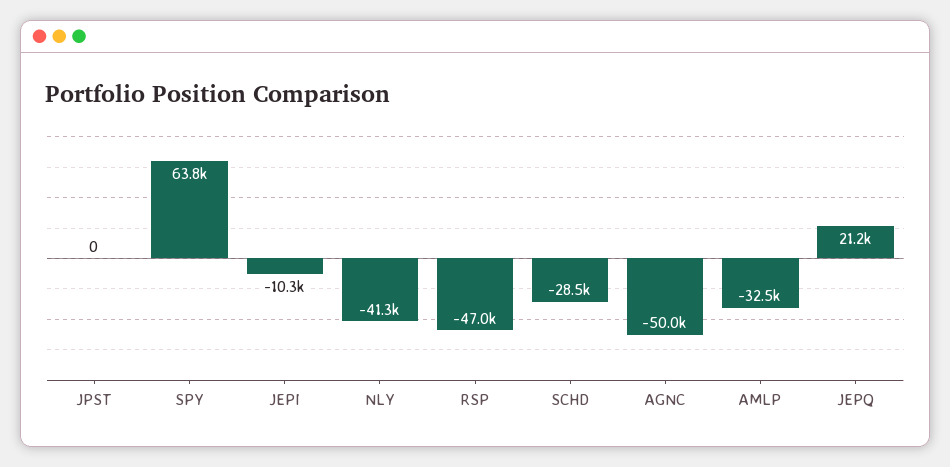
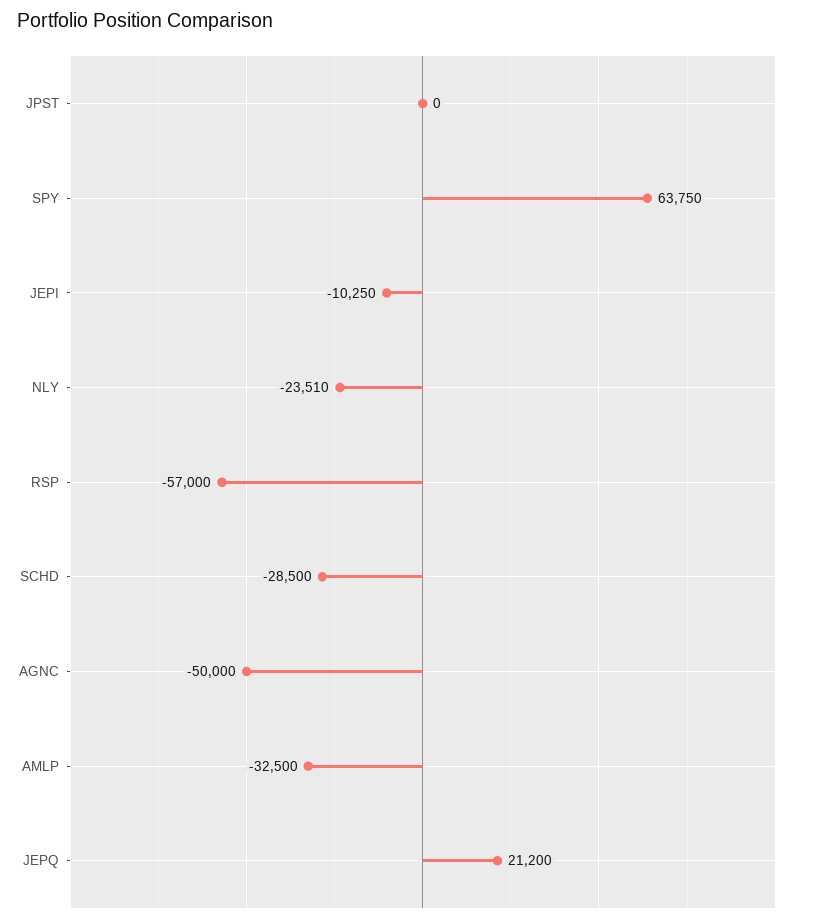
NLY: -41300 -> -23510
RSP: -47000 -> -57000

